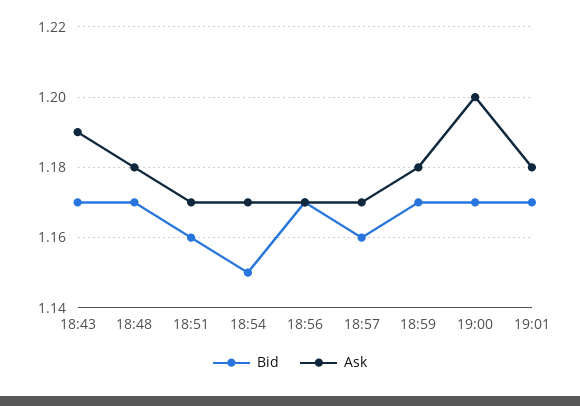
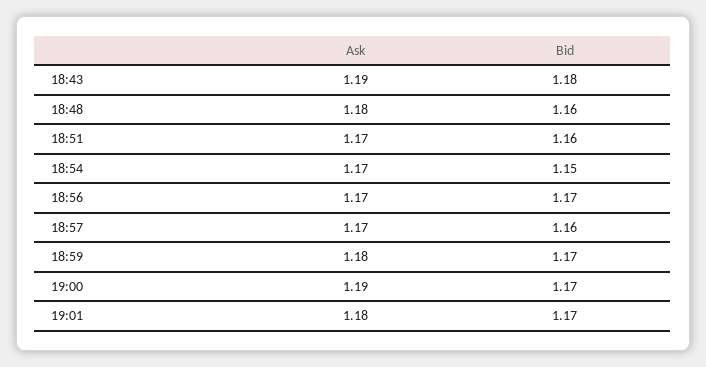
Bid, 18:43: 1.17 -> 1.18
Bid, 18:48: 1.17 -> 1.16
Ask, 19:00: 1.2 -> 1.19

